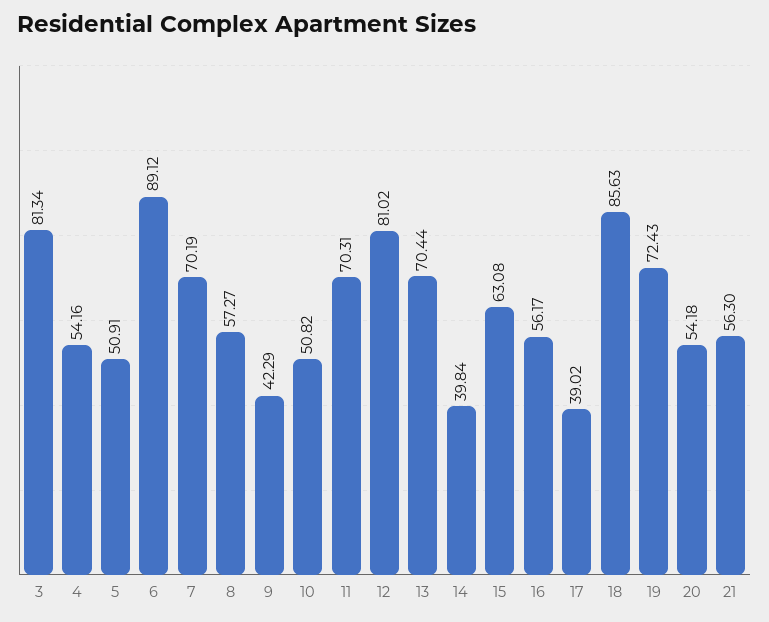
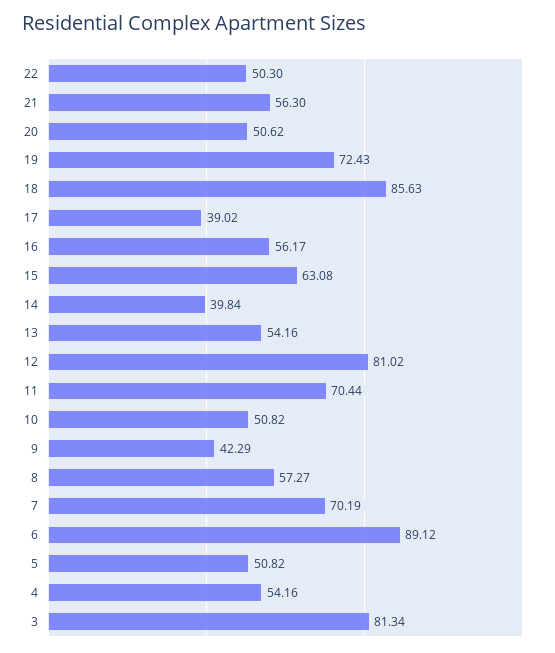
5: 50.91 -> 50.82
11: 70.31 -> 70.44
13: 70.44 -> 54.16
20: 54.18 -> 50.62
22: none -> 50.3

